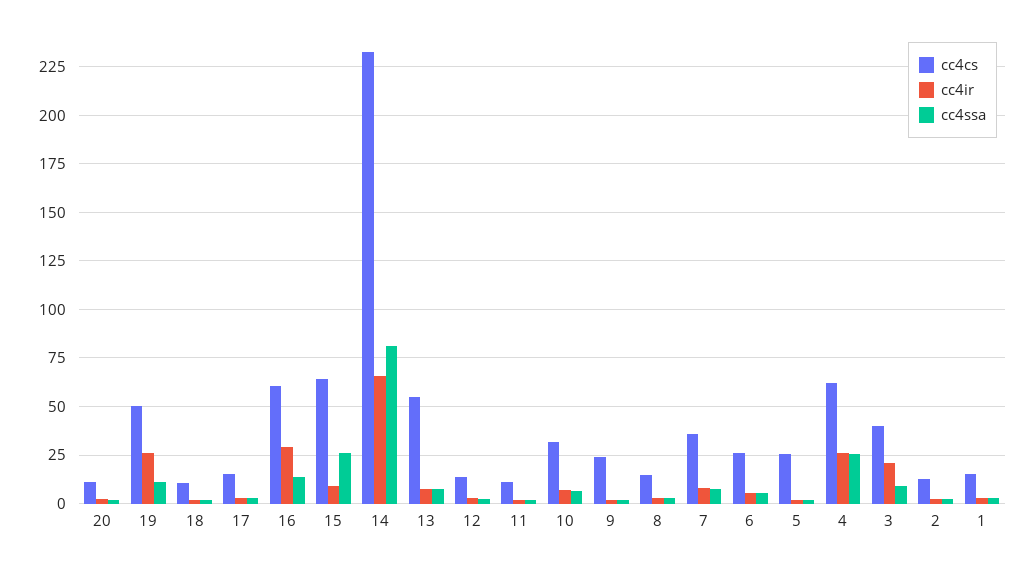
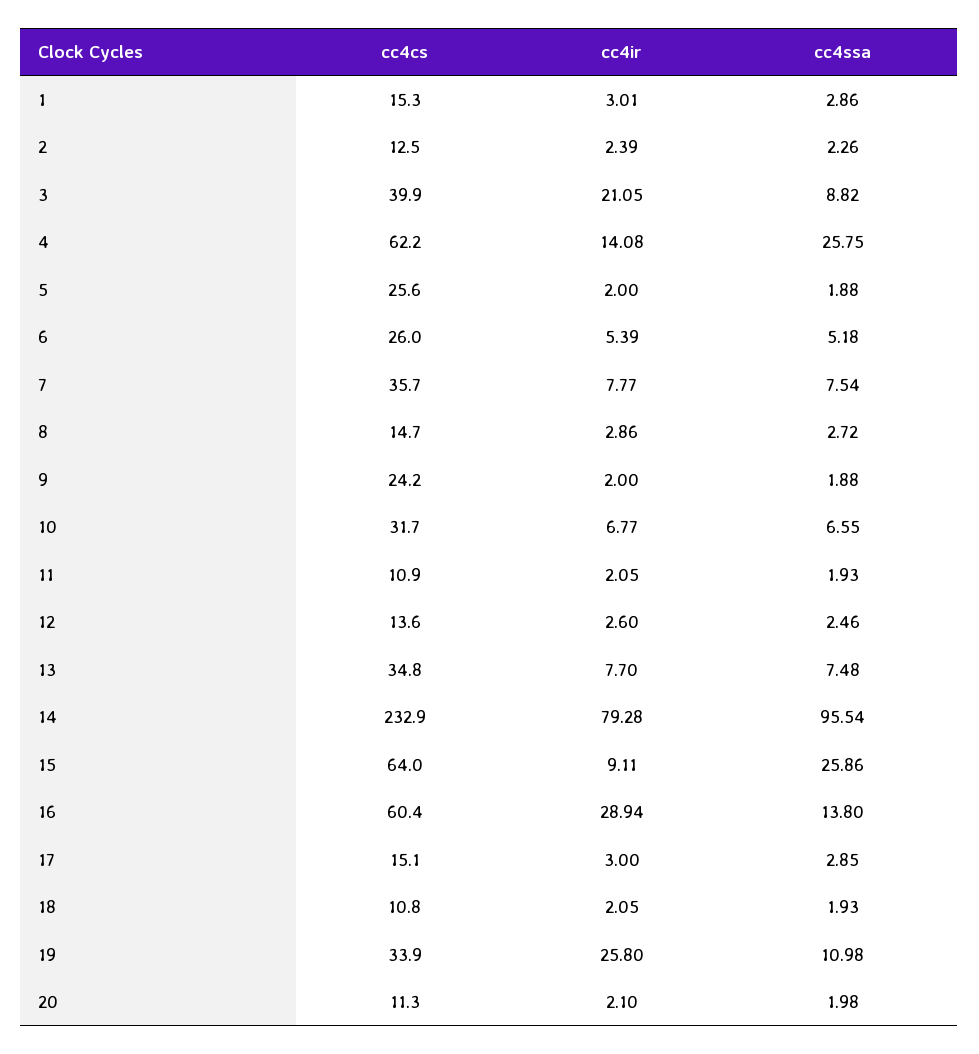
cc4cs, 19: 50 -> 33.9
cc4ir, 14: 65 -> 79.28
cc4ssa, 14: 80 -> 95.54
cc4cs, 13: 55 -> 34.8
cc4ir, 4: 25 -> 14.08

